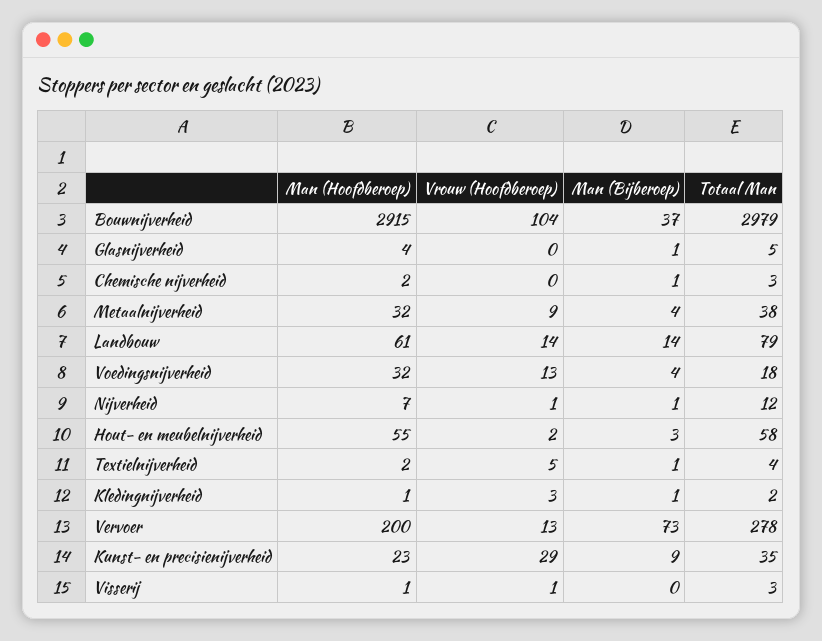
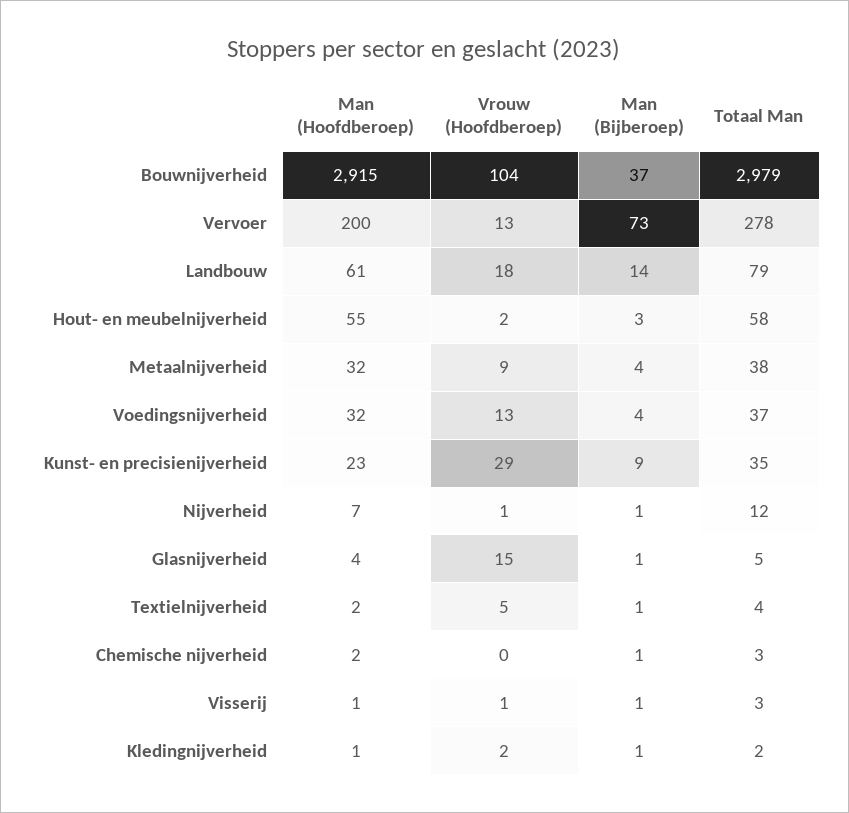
Vrouw (Hoofdberoep), Glasnijverheid: 0 -> 15
Vrouw (Hoofdberoep), Landbouw: 14 -> 18
Totaal Man, Voedingsnijverheid: 18 -> 37
Vrouw (Hoofdberoep), Kledingnijverheid: 3 -> 2
Man (Bijberoep), Visserij: 0 -> 1

